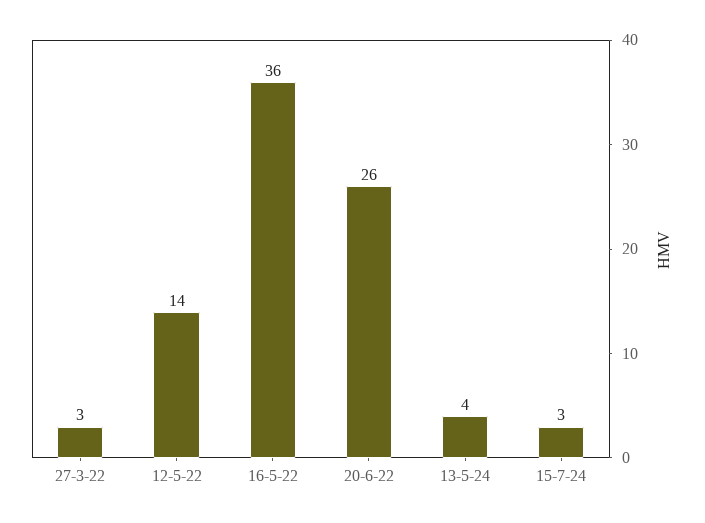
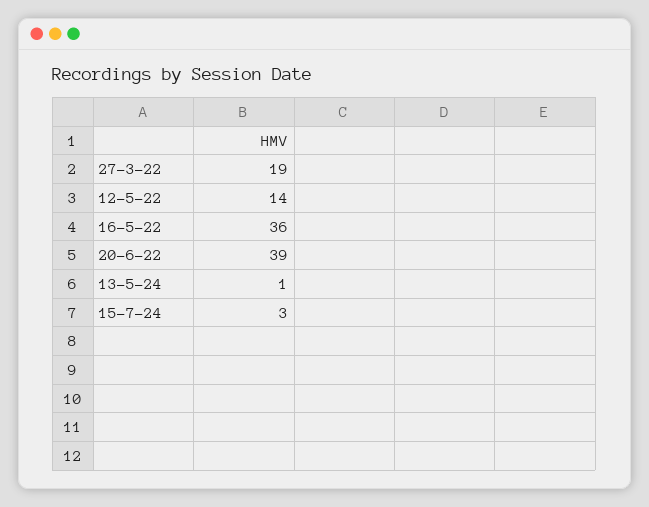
27-3-22: 3 -> 19
20-6-22: 26 -> 39
13-5-24: 4 -> 1

